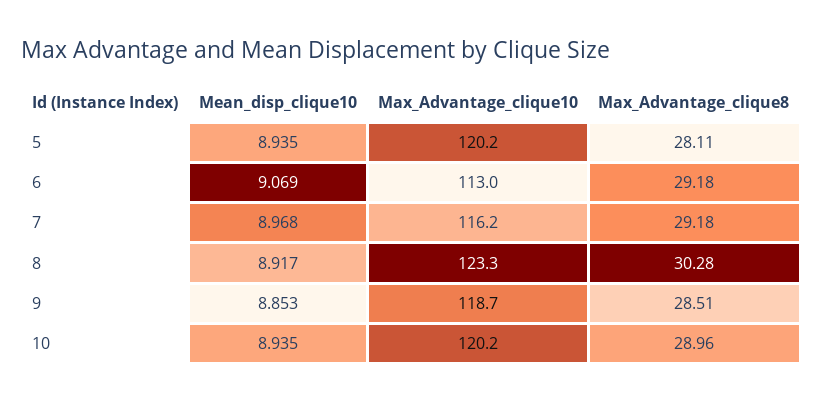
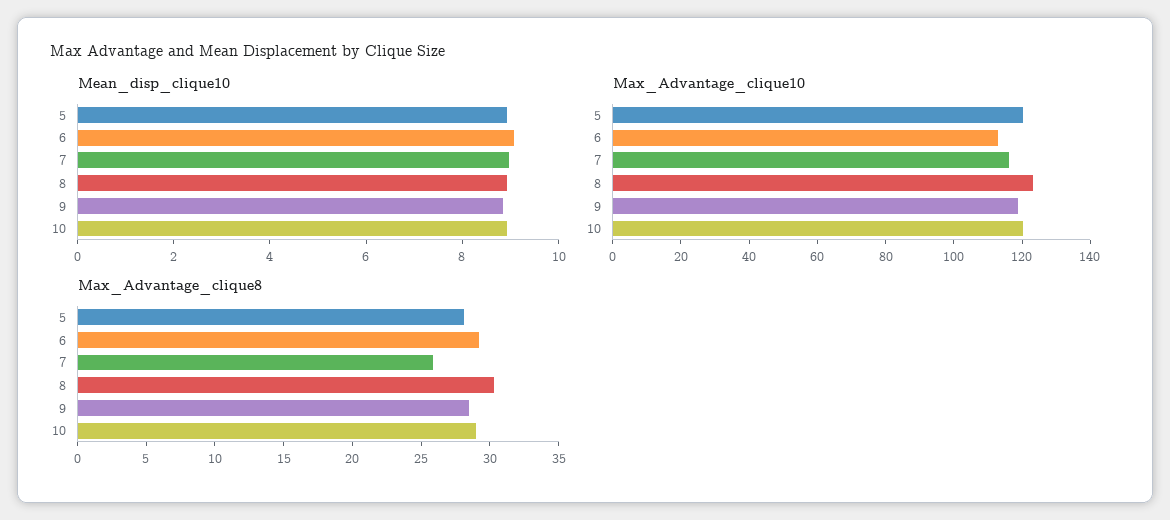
Max_Advantage_clique8, 7: 29.18 -> 26

